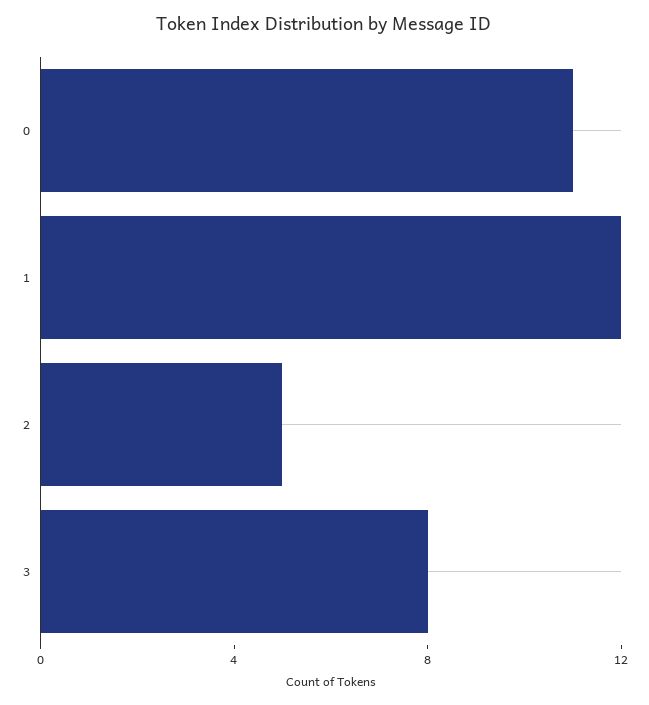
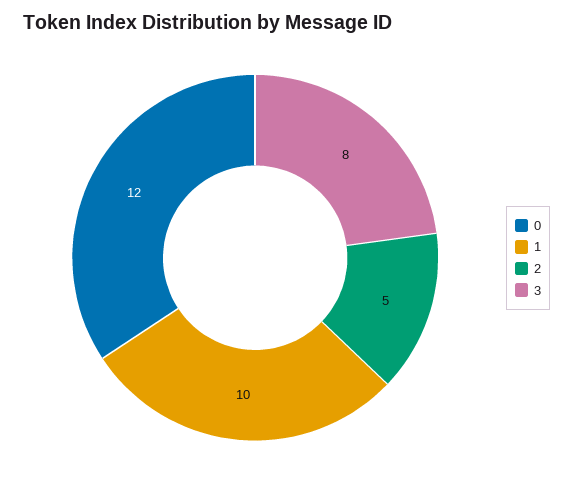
0: 11 -> 12
1: 12 -> 10

